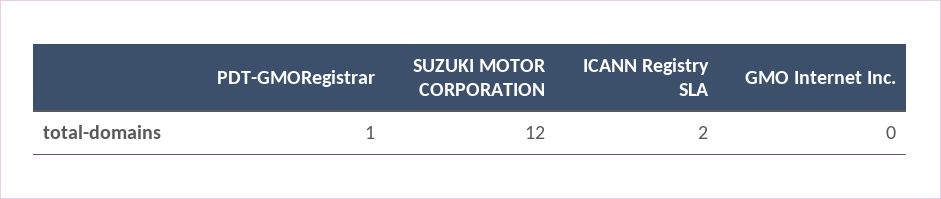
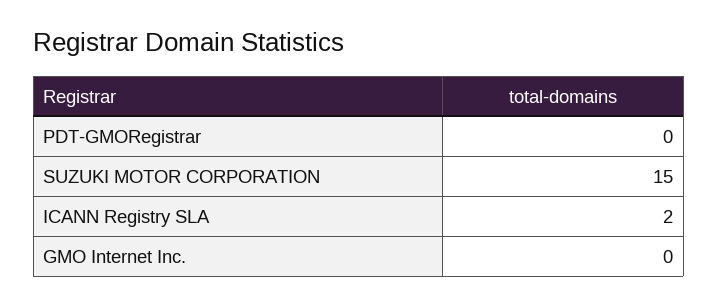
PDT-GMORegistrar: 1 -> 0
SUZUKI MOTOR CORPORATION: 12 -> 15

